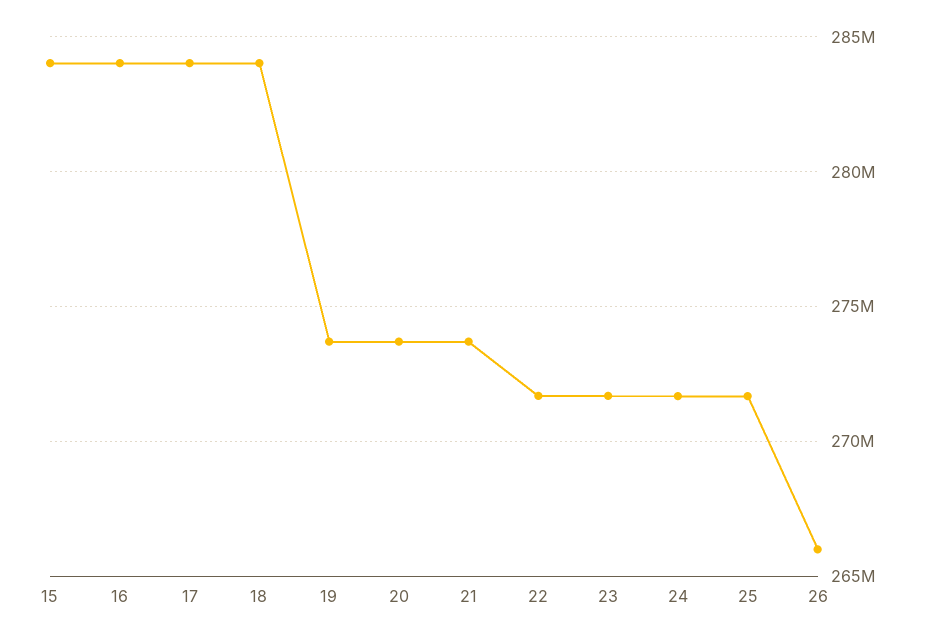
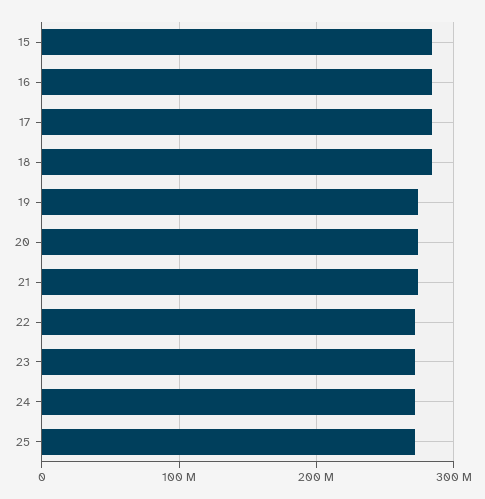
26: 266000000 -> none

